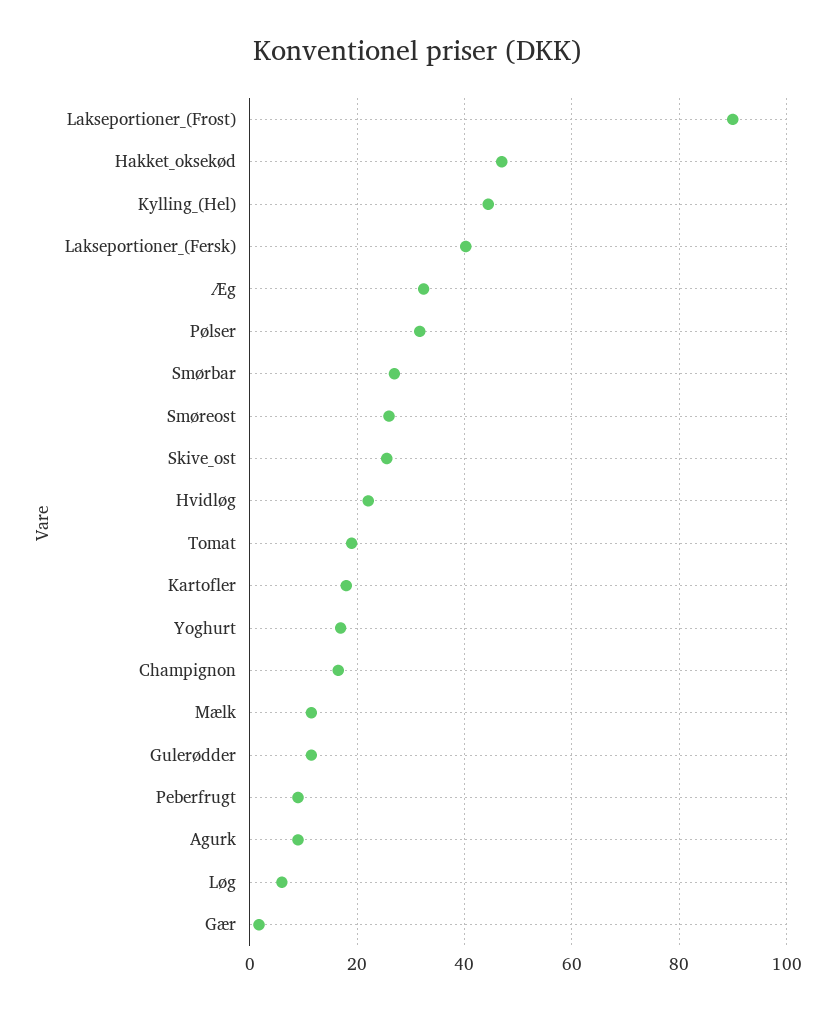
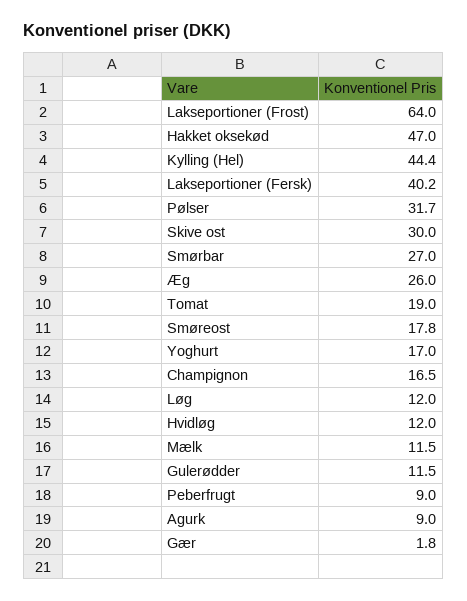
Lakseportioner_(Frost): 90 -> 64
Æg: 32 -> 26
Smøreost: 26 -> 17.8
Skive_ost: 26 -> 30
Hvidløg: 22 -> 12
Kartofler: 18 -> none
Løg: 6 -> 12

